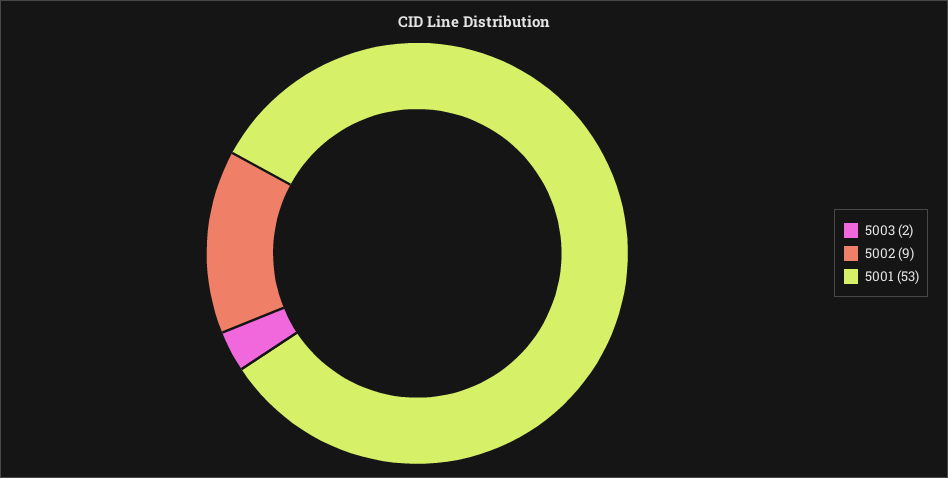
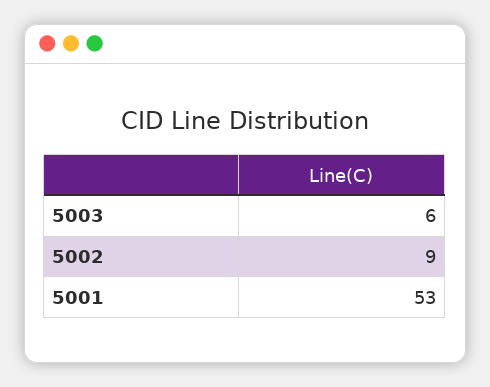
5003: 2 -> 6

